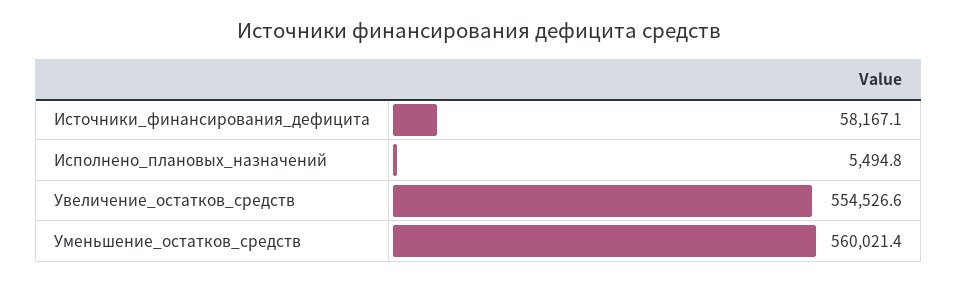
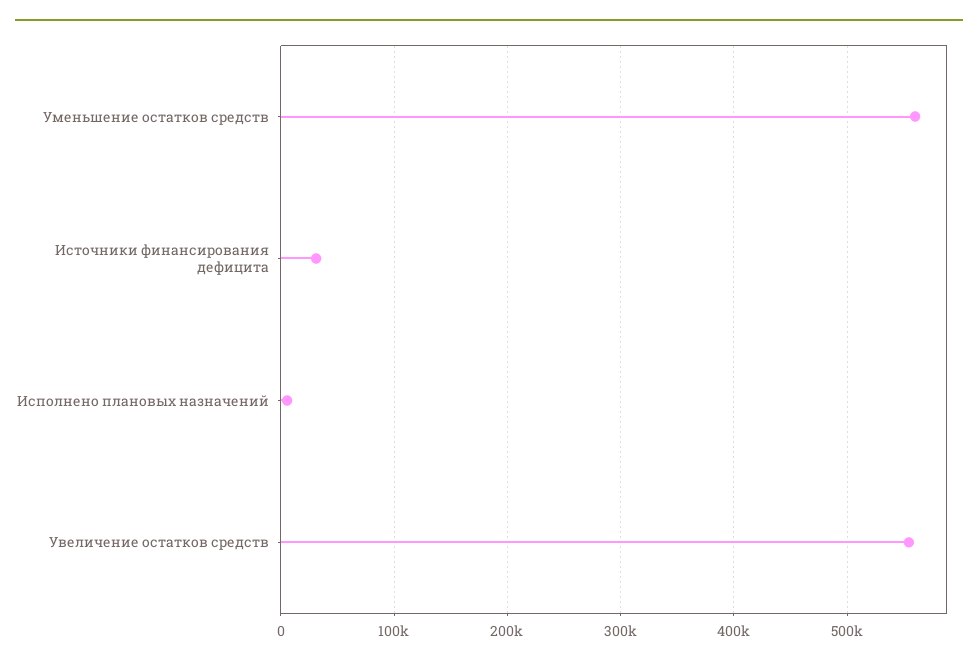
Источники_финансирования_дефицита: 58167.1 -> 30000

